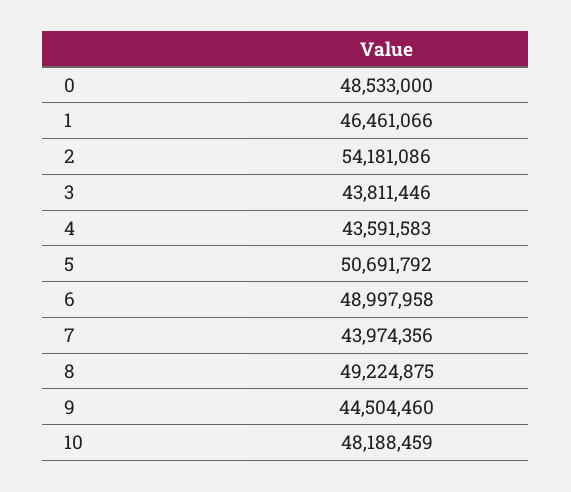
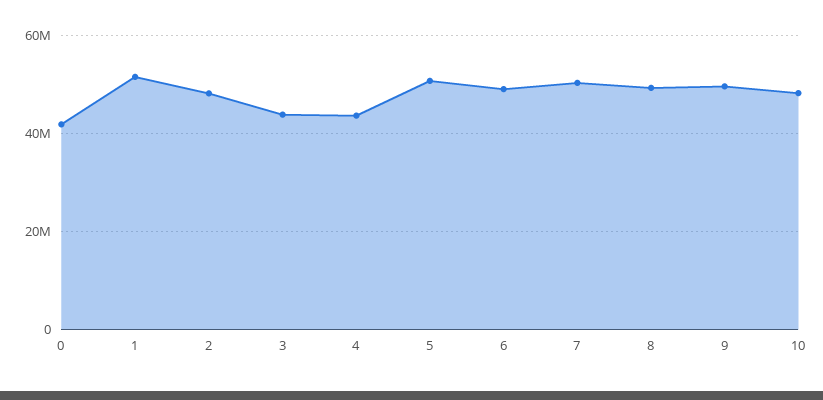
0: 48533000 -> 42000000
1: 46461066 -> 52000000
2: 54181086 -> 48000000
7: 43974356 -> 50000000
9: 44504460 -> 50000000

